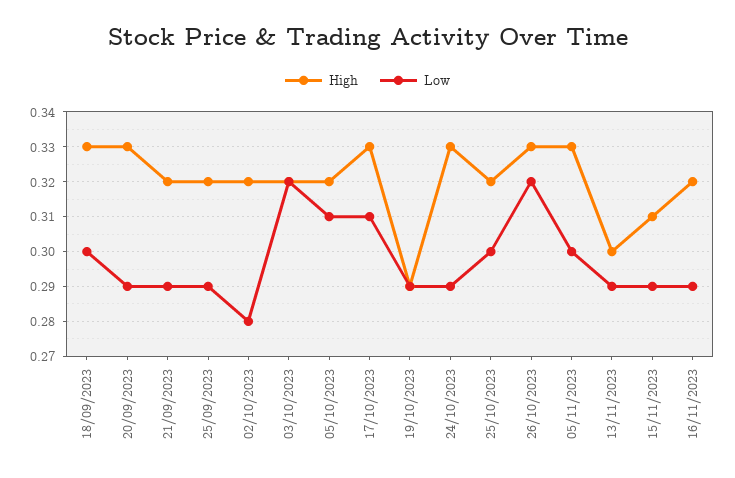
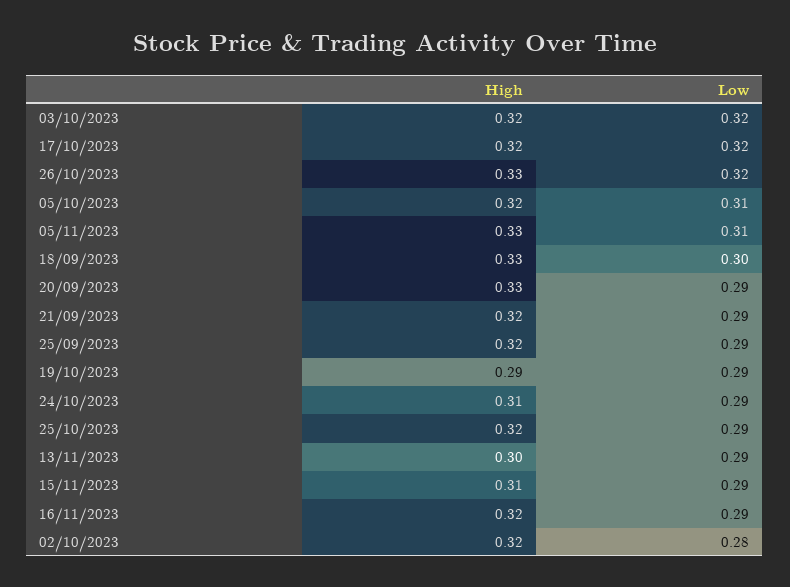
High, 17/10/2023: 0.33 -> 0.32
Low, 17/10/2023: 0.31 -> 0.32
High, 24/10/2023: 0.33 -> 0.31
Low, 25/10/2023: 0.3 -> 0.29
Low, 05/11/2023: 0.3 -> 0.31

